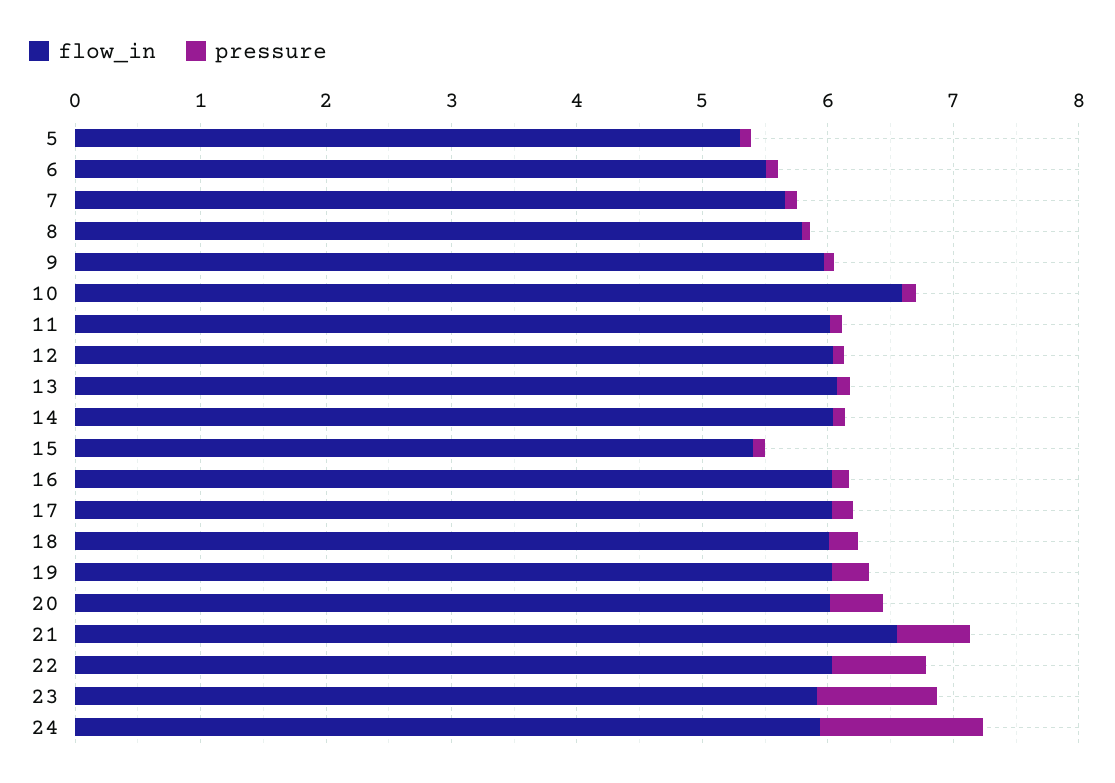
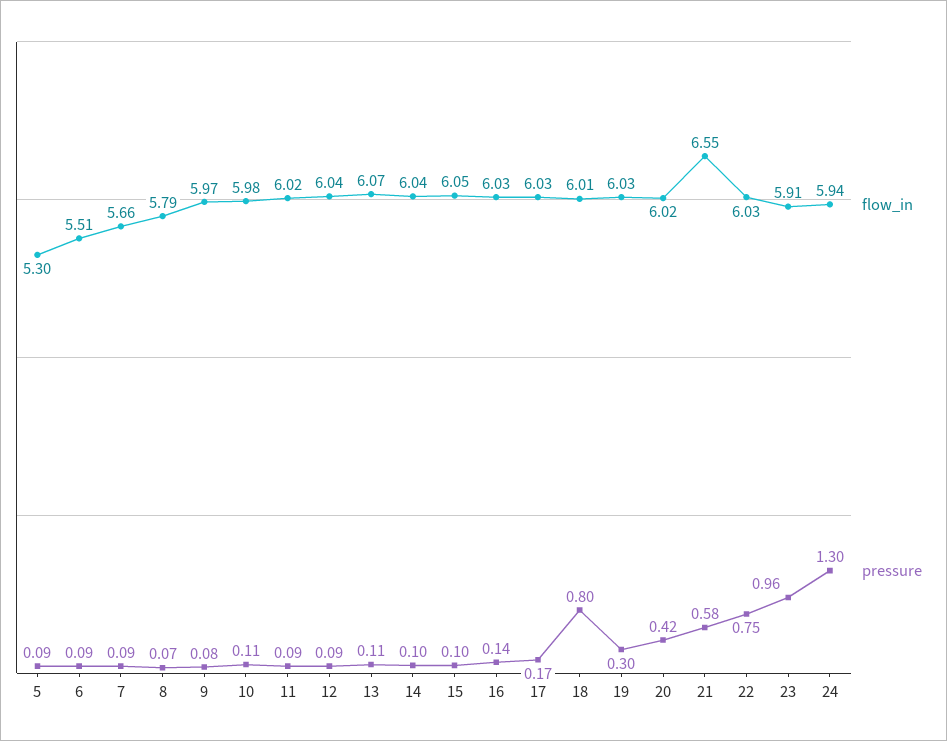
flow_in, 10: 6.6 -> 5.98
flow_in, 15: 5.4 -> 6.05
pressure, 18: 0.2 -> 0.8

